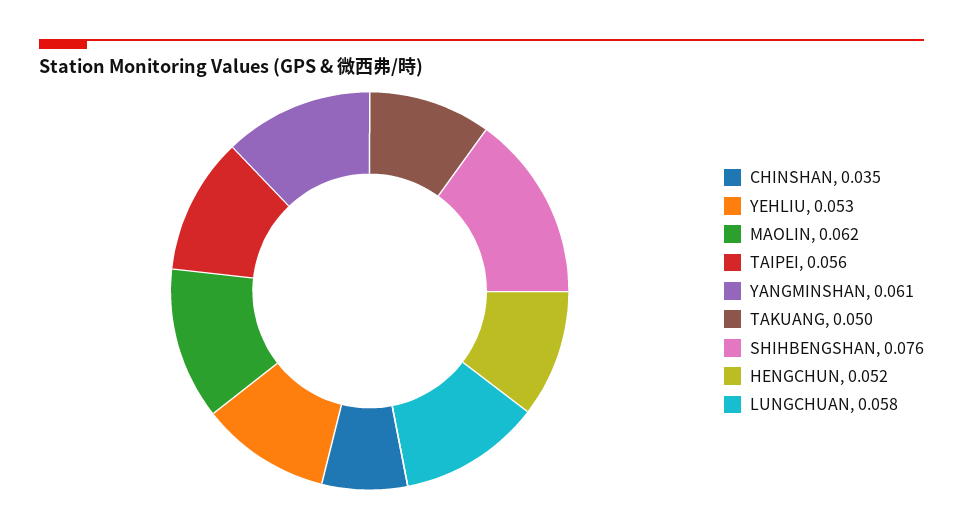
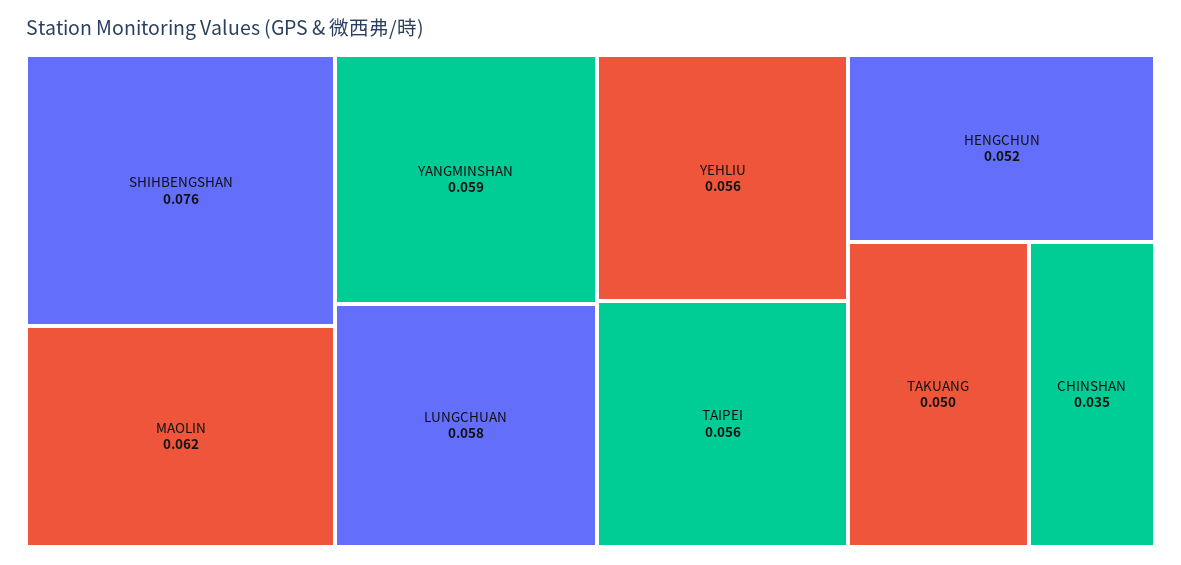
YEHLIU: 0.053 -> 0.056
YANGMINSHAN: 0.061 -> 0.059

